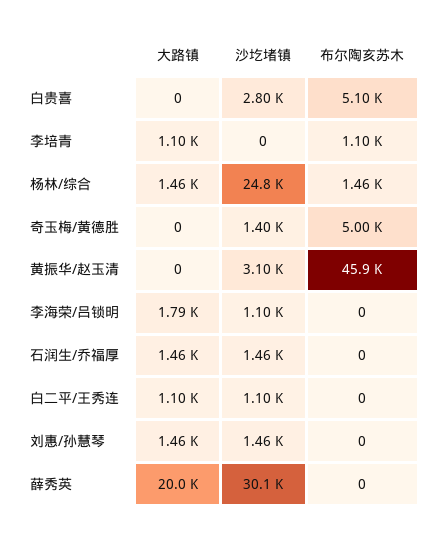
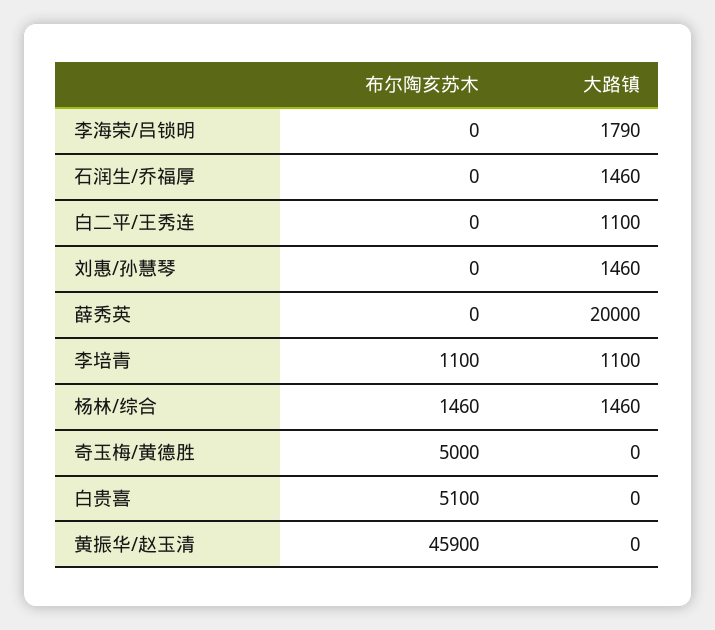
沙圪堵镇, 白贵喜: 2800 -> none
沙圪堵镇, 李培青: 0 -> none
沙圪堵镇, 杨林/综合: 24800 -> none
沙圪堵镇, 奇玉梅/黄德胜: 1400 -> none
沙圪堵镇, 黄振华/赵玉清: 3100 -> none
沙圪堵镇, 李海荣/吕锁明: 1100 -> none
沙圪堵镇, 石润生/乔福厚: 1460 -> none
沙圪堵镇, 白二平/王秀连: 1100 -> none
沙圪堵镇, 刘惠/孙慧琴: 1460 -> none
沙圪堵镇, 薛秀英: 30100 -> none

